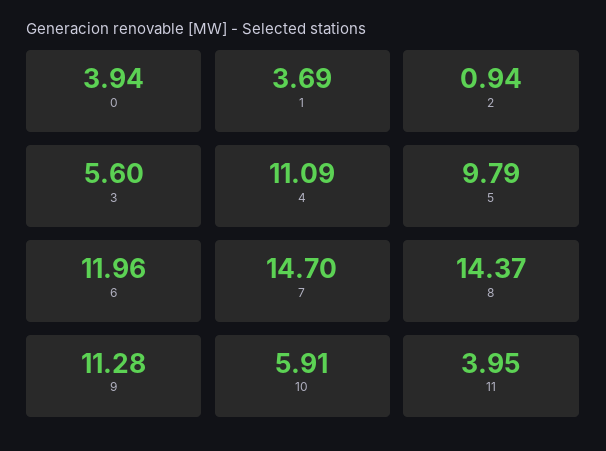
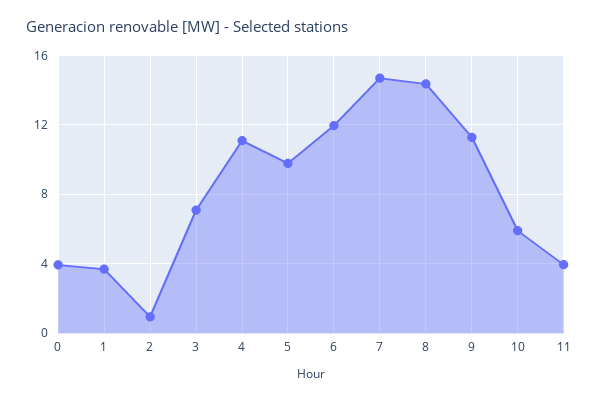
3: 5.6 -> 7

